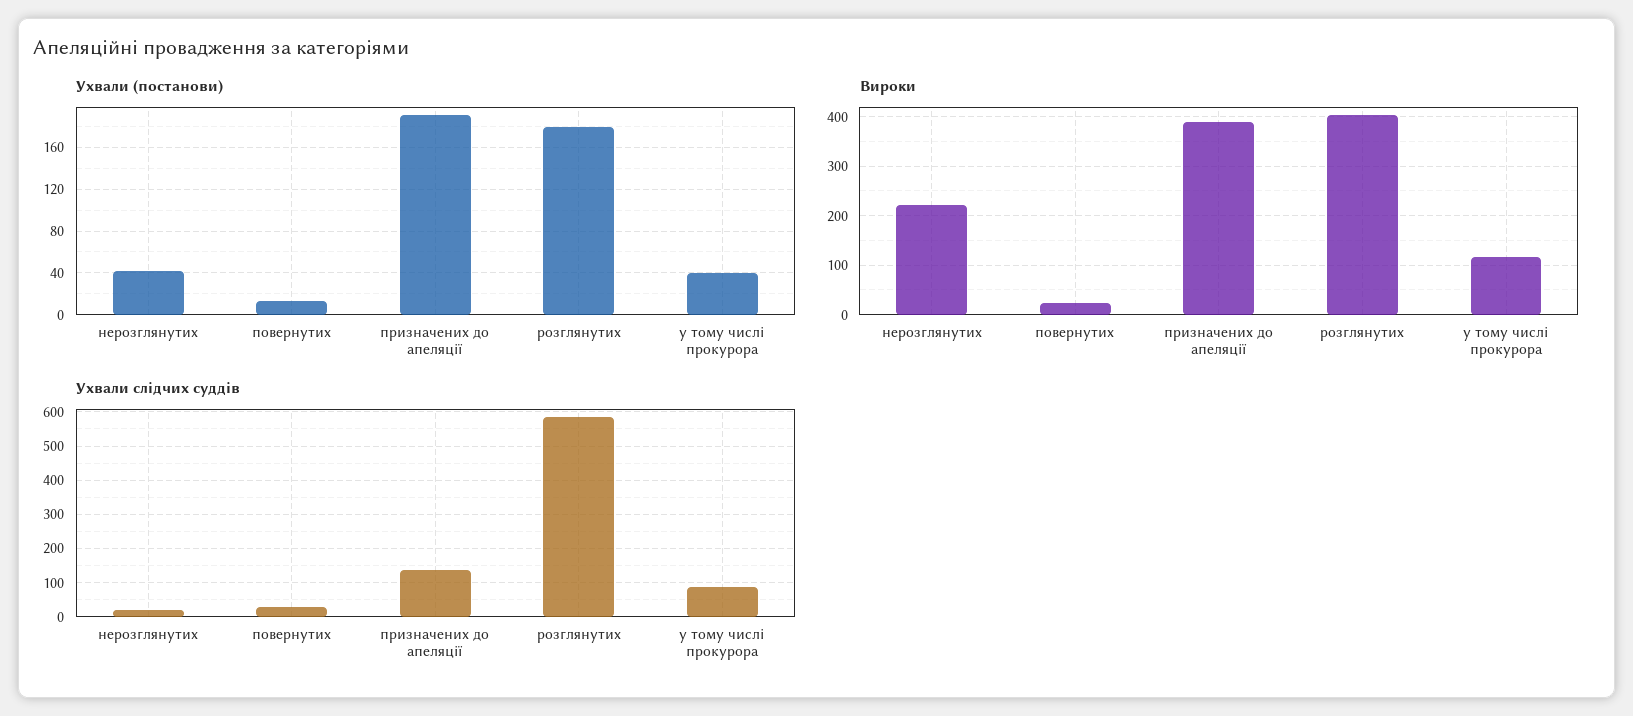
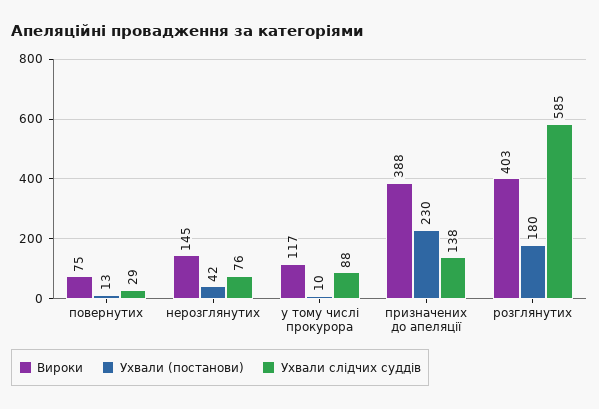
Ухвали (постанови), призначених до апеляції: 190 -> 230
Ухвали (постанови), у тому числі прокурора: 40 -> 10
Вироки, нерозглянутих: 220 -> 145
Вироки, повернутих: 20 -> 75
Ухвали слідчих суддів, нерозглянутих: 20 -> 76

